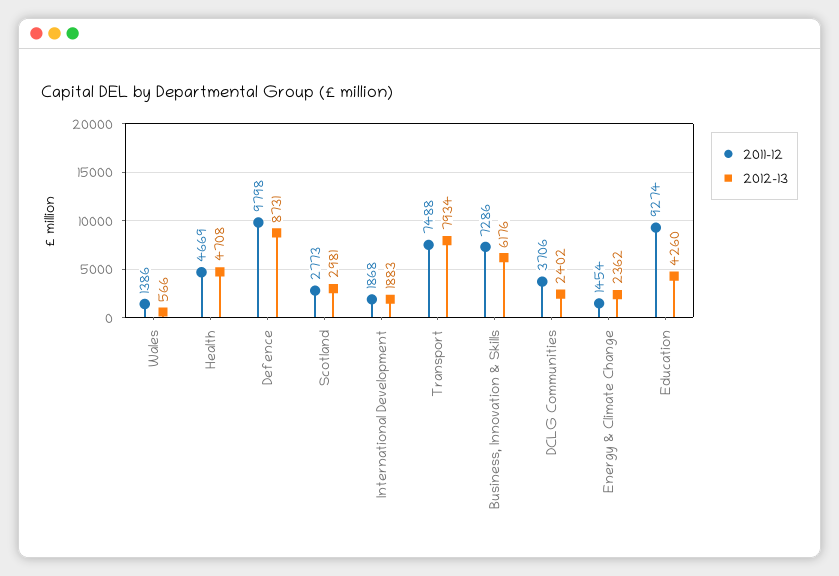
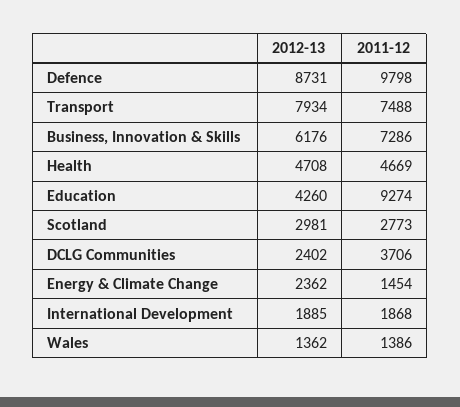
2012-13, Wales: 566 -> 1362
2012-13, International Development: 1883 -> 1885

